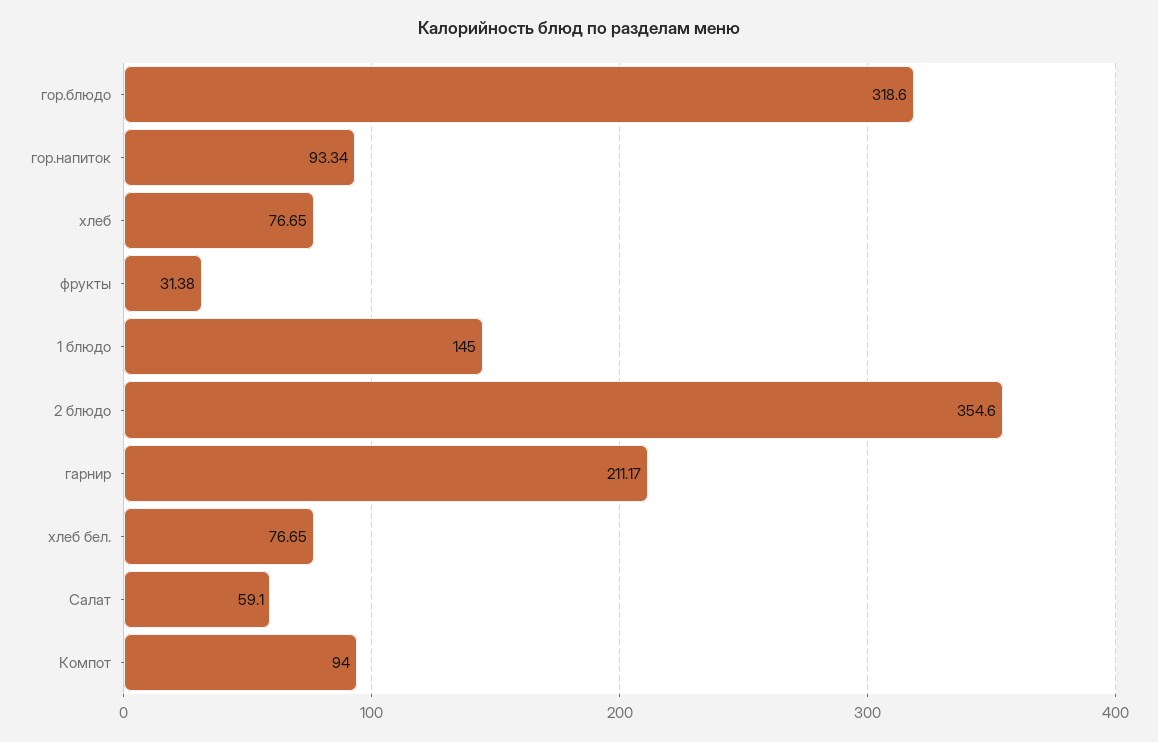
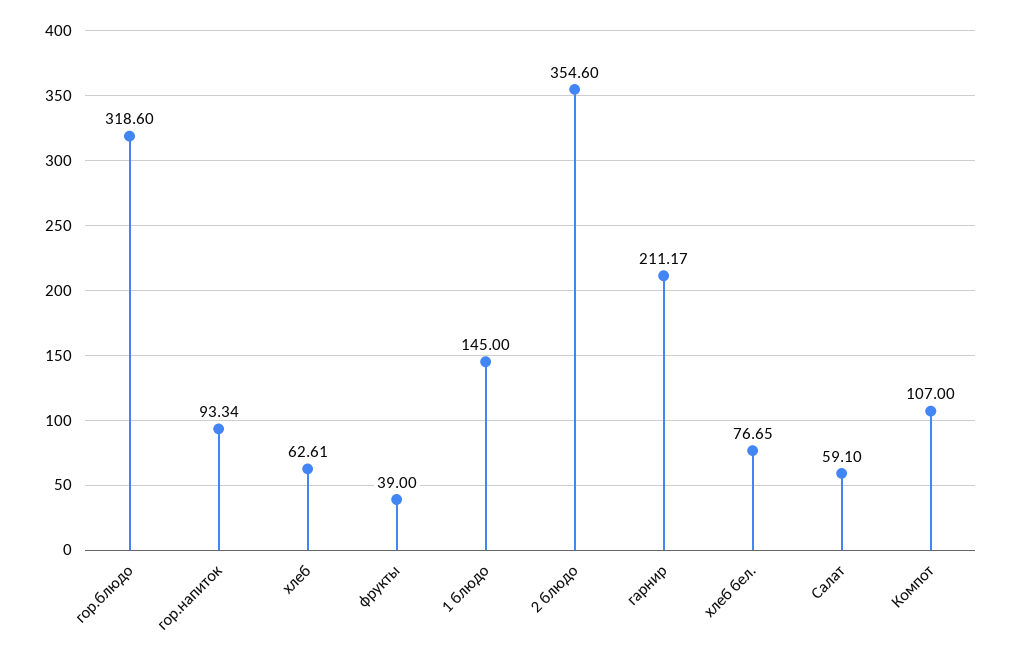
хлеб: 76.65 -> 62.61
фрукты: 31.38 -> 39
Компот: 94 -> 107

